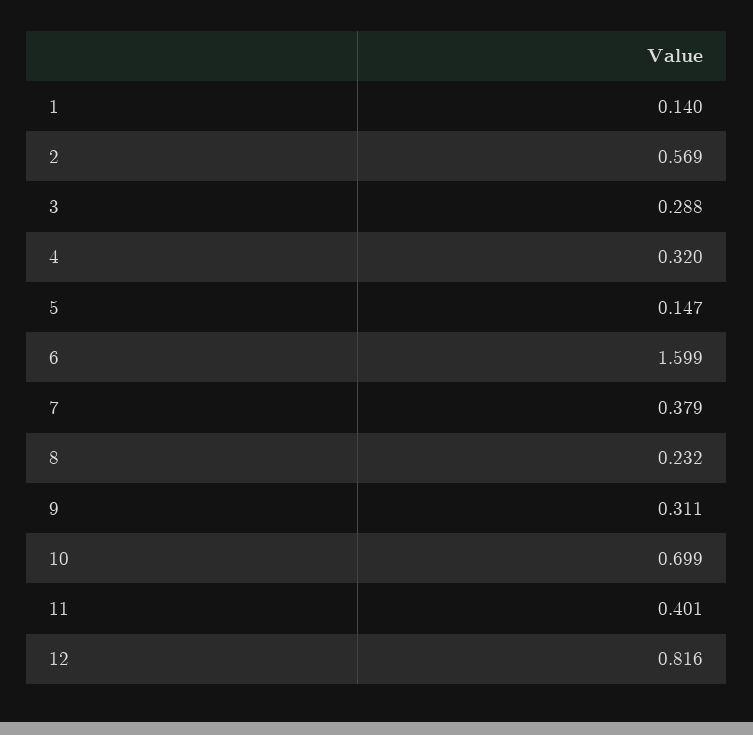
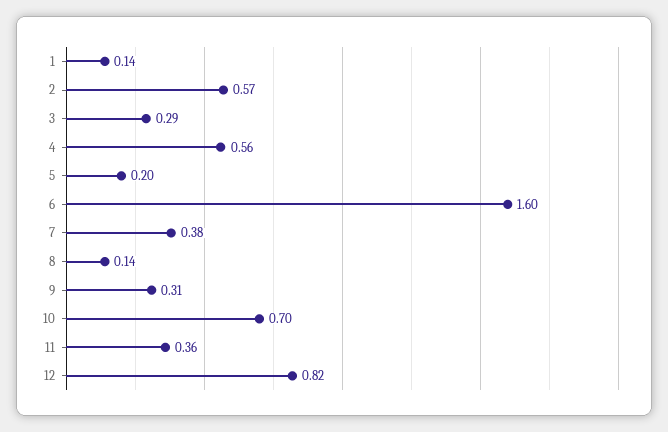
4: 0.32 -> 0.56
5: 0.147 -> 0.2
8: 0.232 -> 0.14
11: 0.401 -> 0.36

